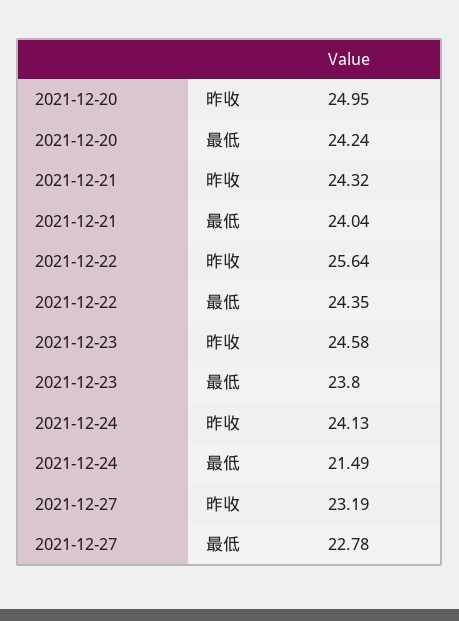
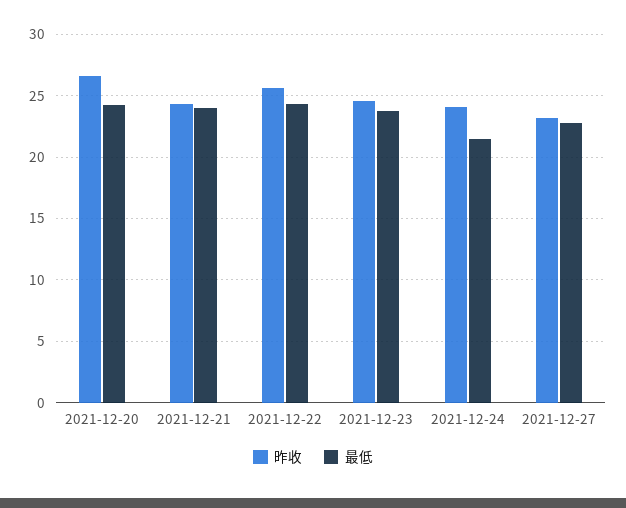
昨收, 2021-12-20: 24.95 -> 26.5

